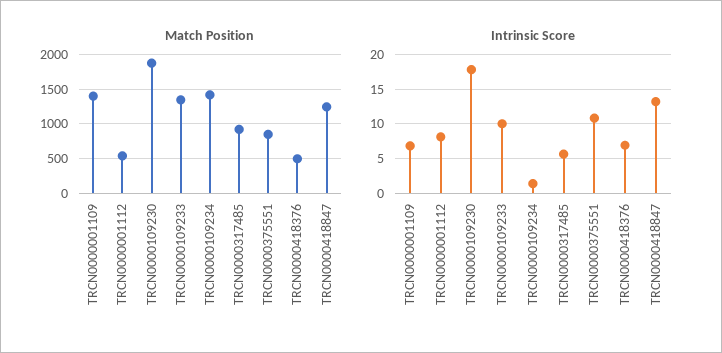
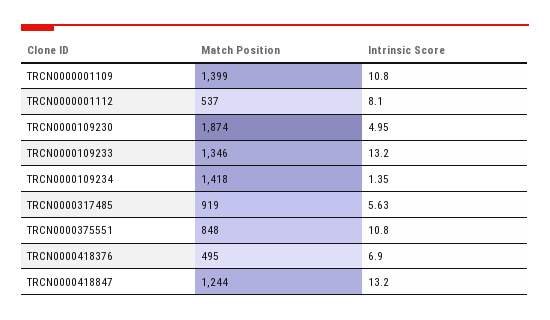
Intrinsic Score, TRCN0000001109: 7 -> 10.8
Intrinsic Score, TRCN0000109230: 18 -> 4.95
Intrinsic Score, TRCN0000109233: 10 -> 13.2

